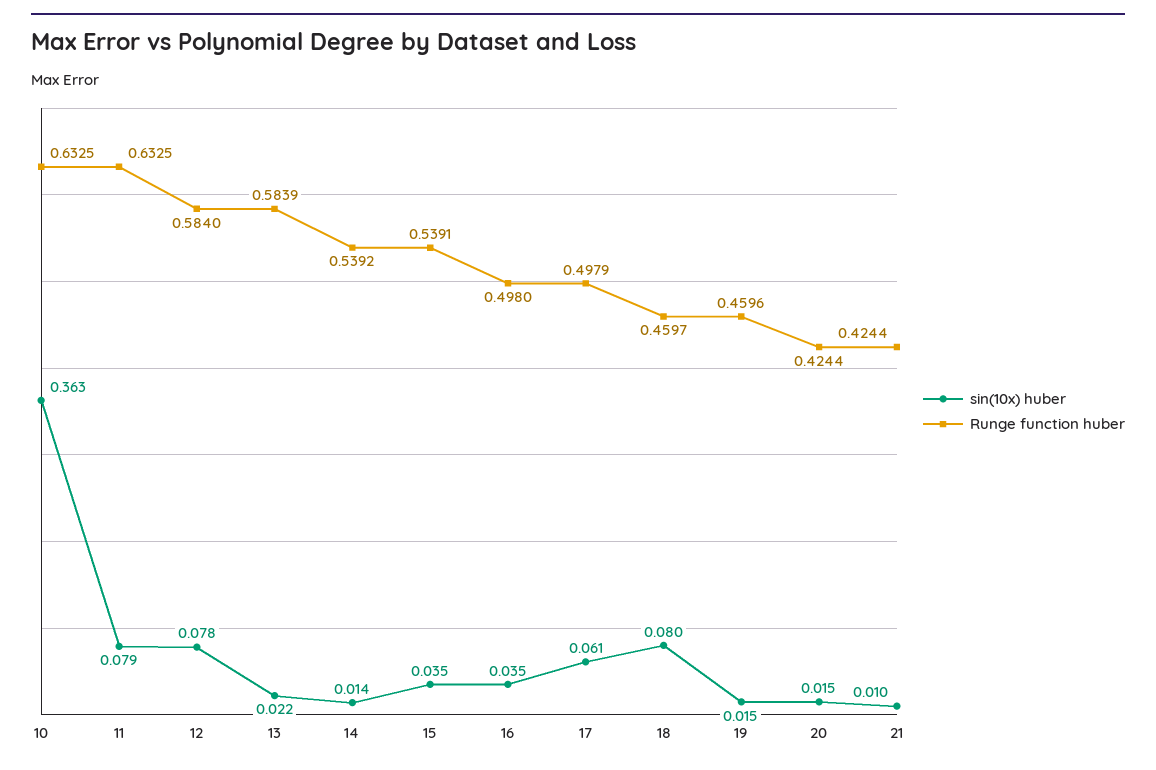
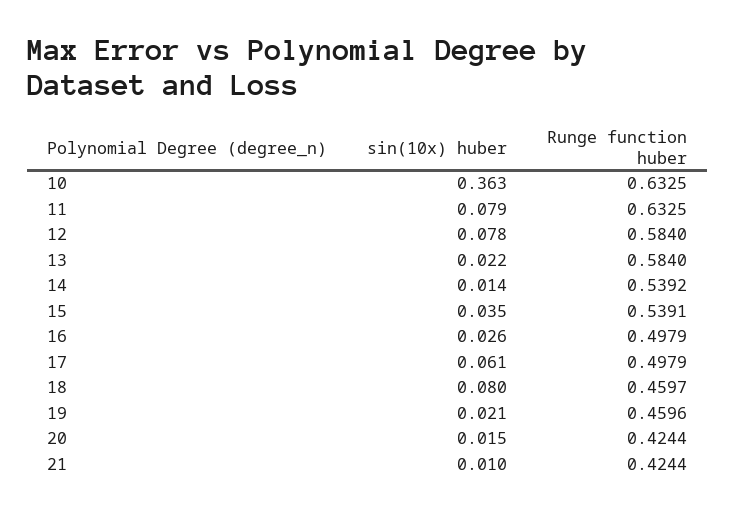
Runge function huber, 13: 0.5839 -> 0.584
sin(10x) huber, 16: 0.035 -> 0.026
Runge function huber, 16: 0.498 -> 0.4979
sin(10x) huber, 19: 0.015 -> 0.021

